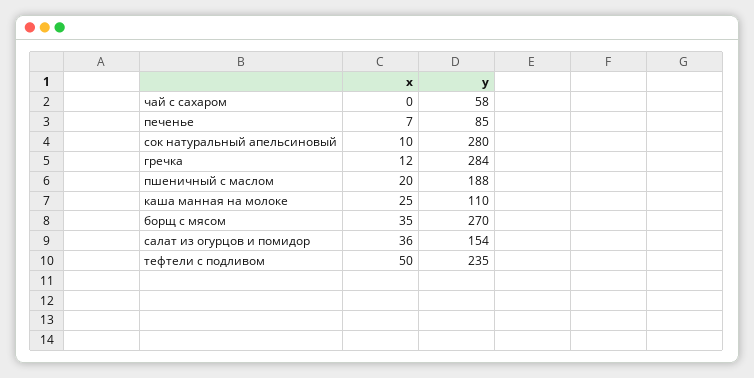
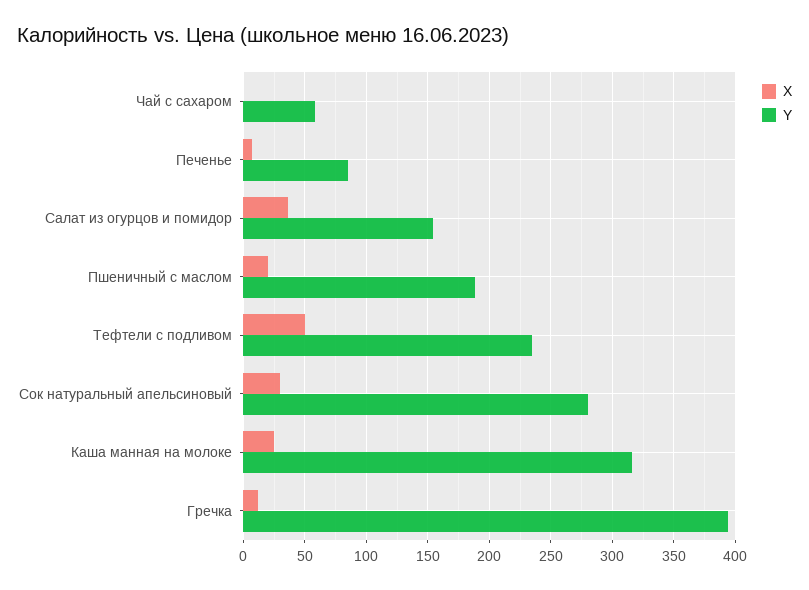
x, сок натуральный апельсиновый: 10 -> 30
y, гречка: 284 -> 395
y, каша манная на молоке: 110 -> 315
x, борщ с мясом: 35 -> none
y, борщ с мясом: 270 -> none

